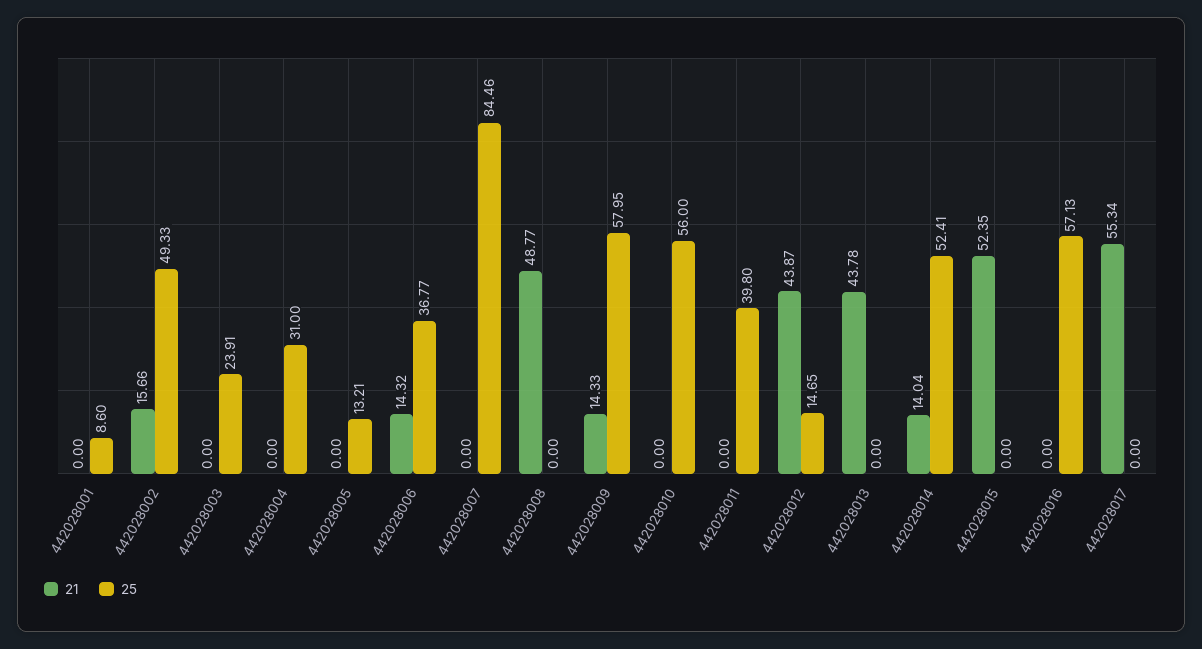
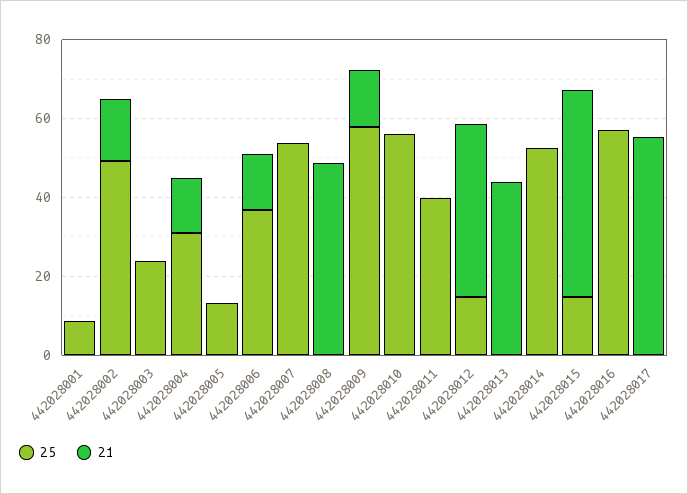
21, 442028004: 0 -> 15
25, 442028007: 84.46 -> 55
21, 442028014: 14.04 -> 0
25, 442028015: 0 -> 15

